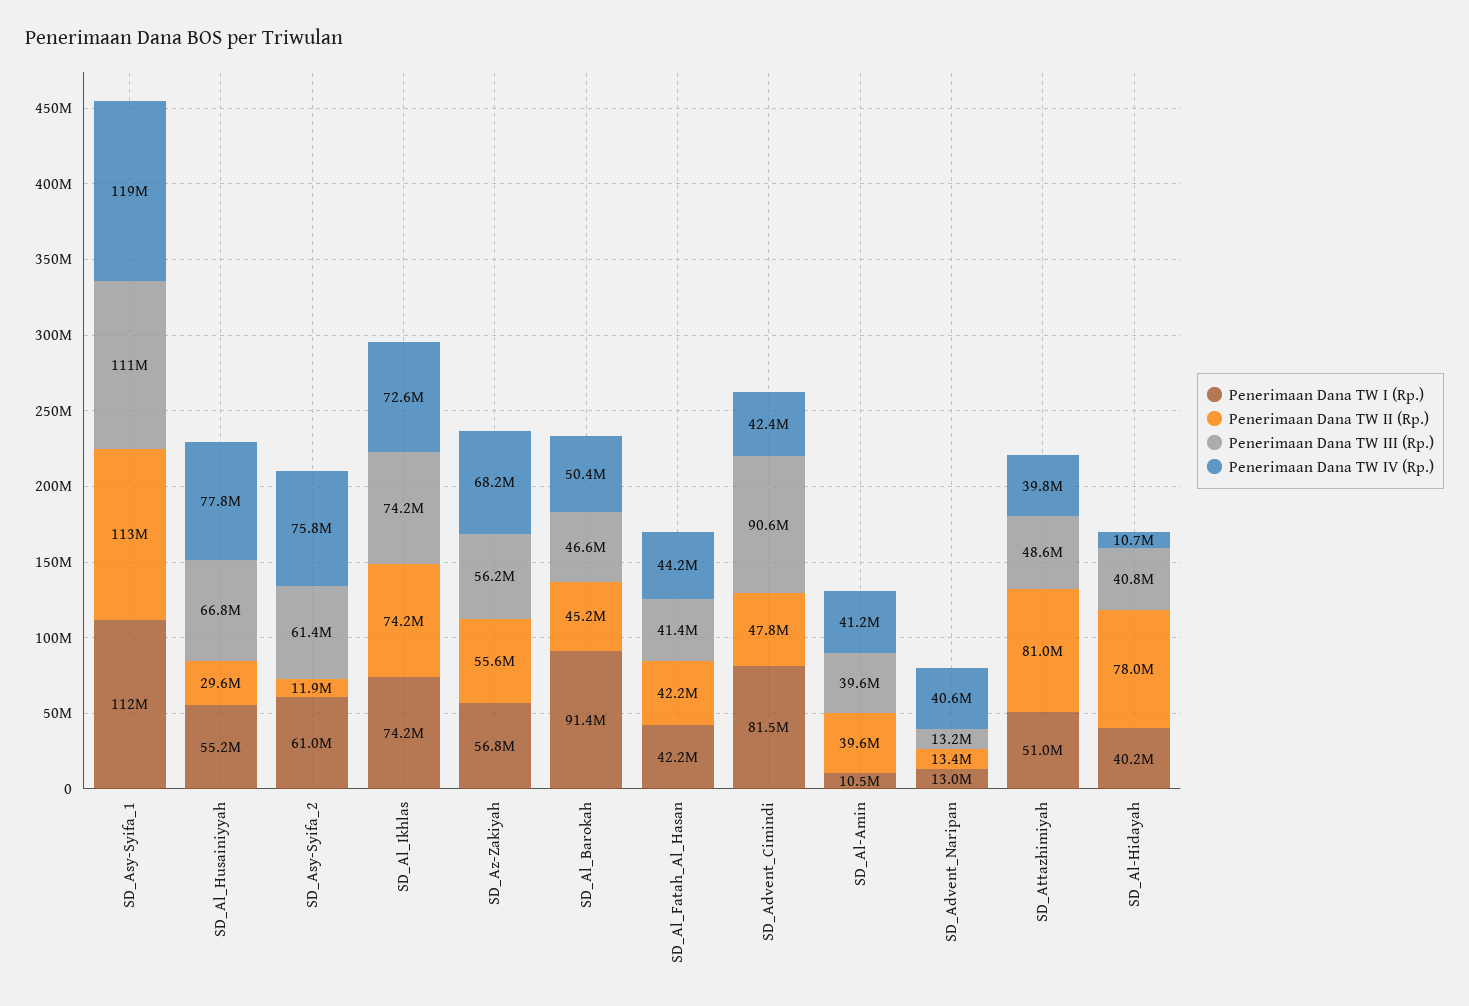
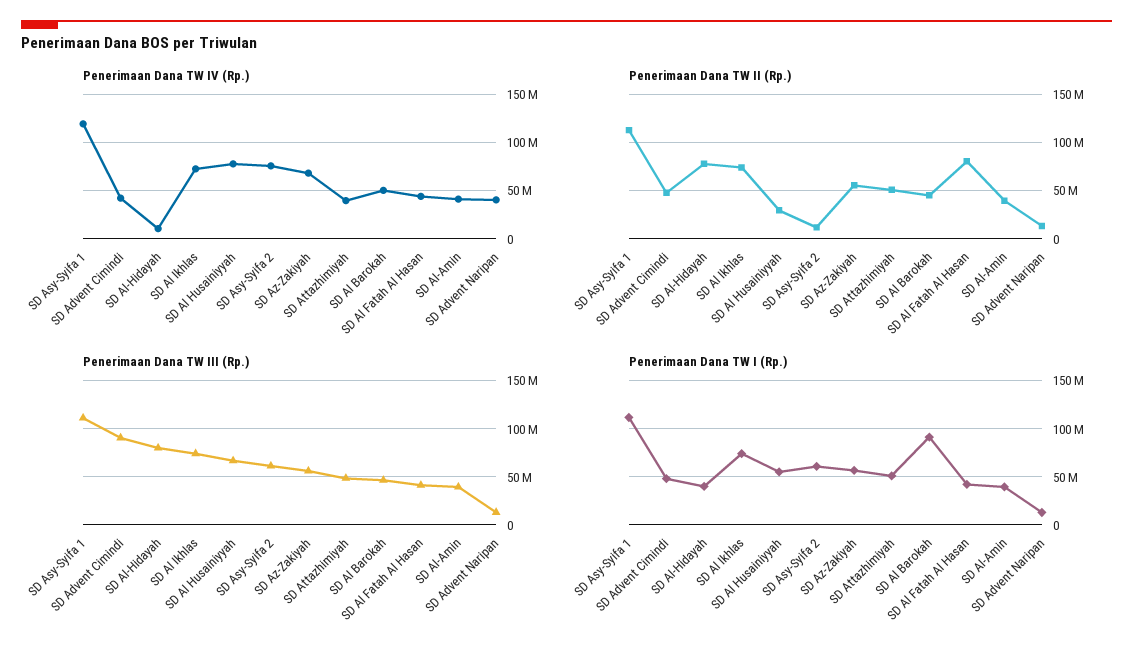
Penerimaan Dana TW II (Rp.), SD_Al_Fatah_Al_Hasan: 42200000 -> 80000000
Penerimaan Dana TW I (Rp.), SD_Advent_Cimindi: 81500000 -> 50000000
Penerimaan Dana TW I (Rp.), SD_Al-Amin: 10500000 -> 40000000
Penerimaan Dana TW II (Rp.), SD_Attazhimiyah: 81000000 -> 50000000
Penerimaan Dana TW III (Rp.), SD_Al-Hidayah: 40800000 -> 80000000

